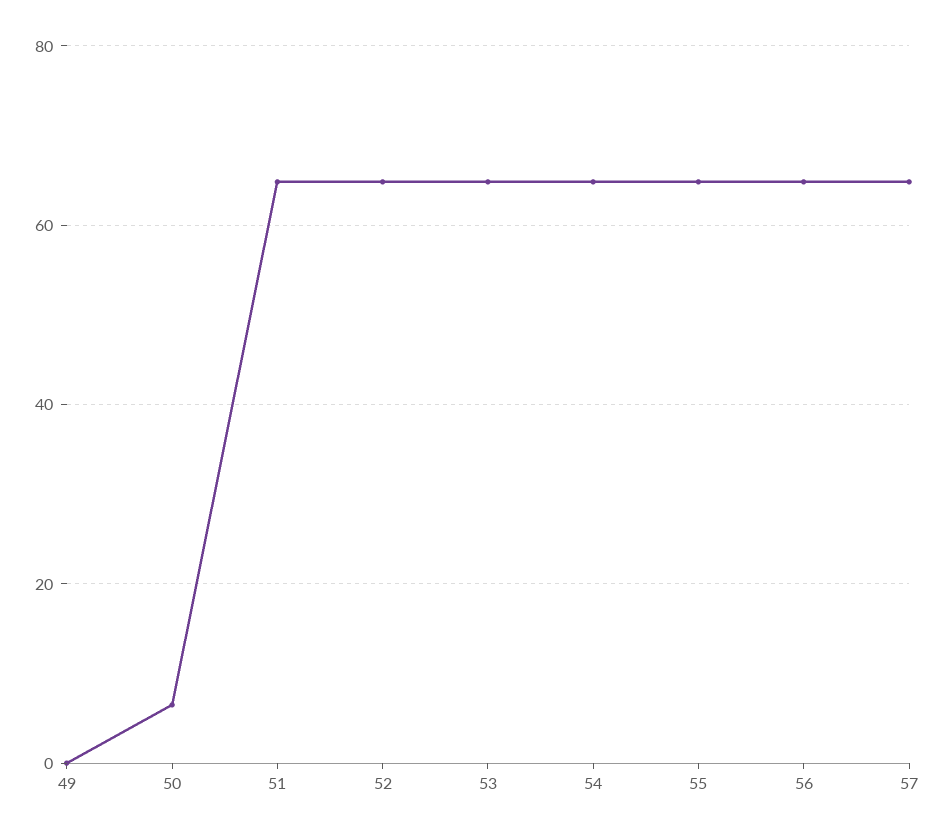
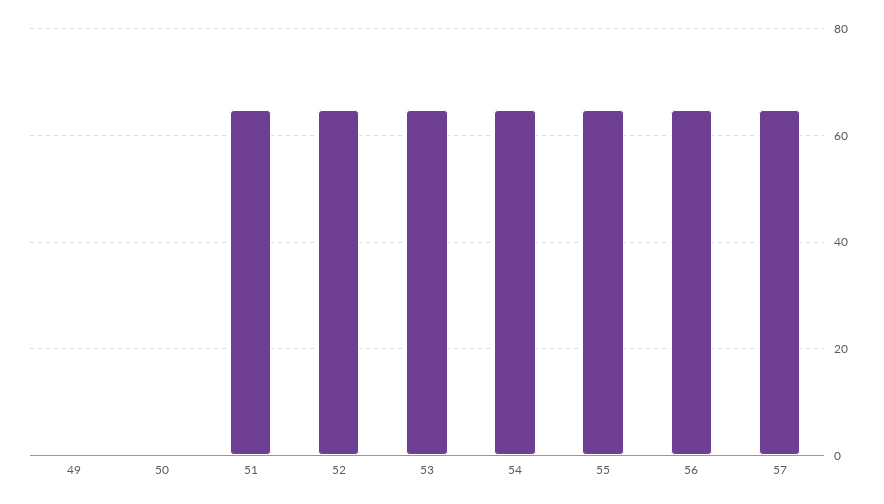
50: 6 -> 0

